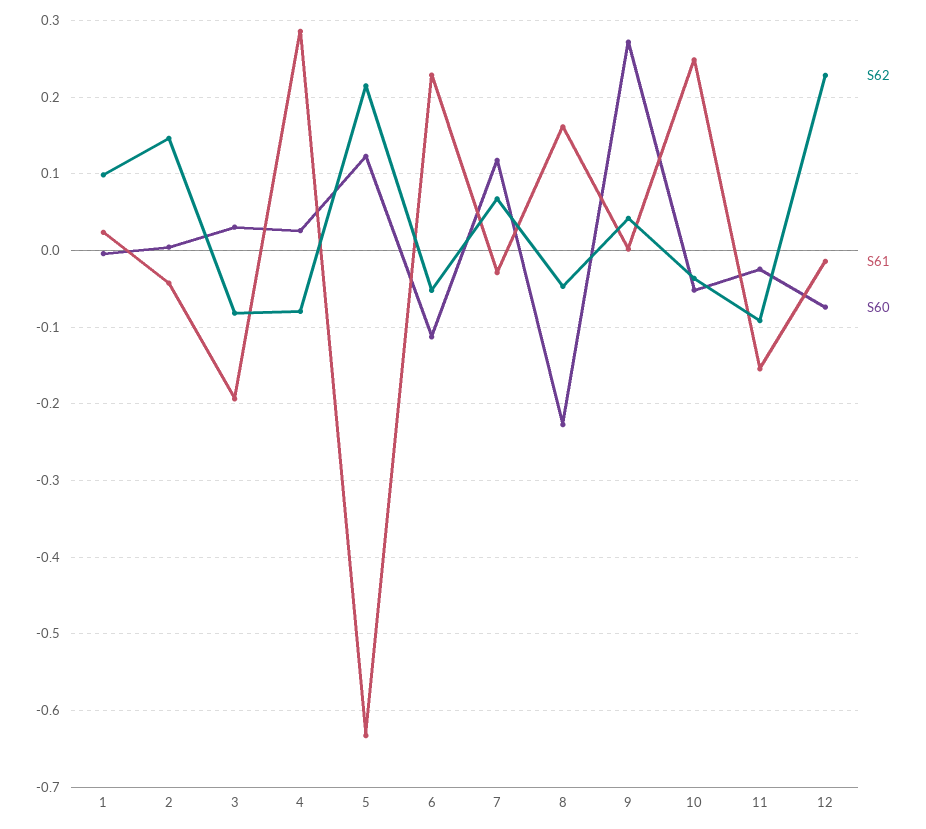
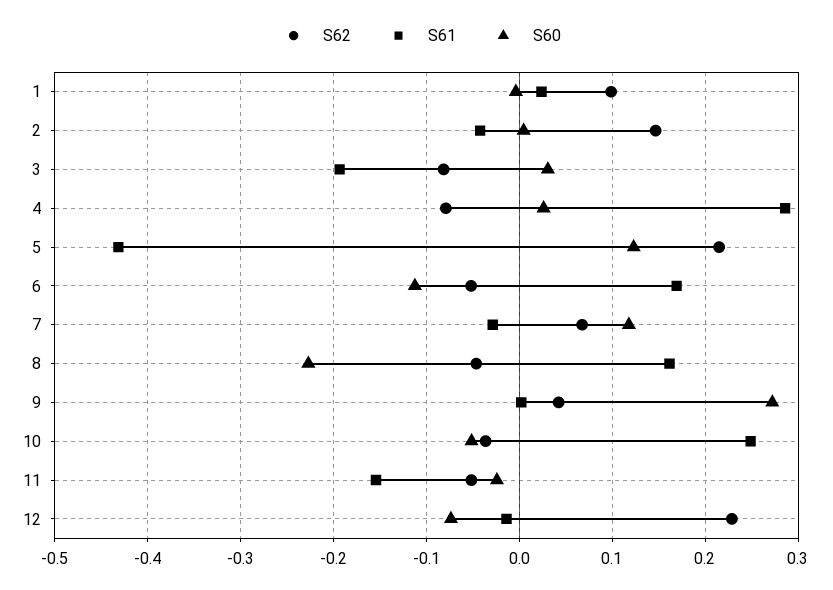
S61, 5: -0.63 -> -0.43
S61, 6: 0.23 -> 0.17
S62, 11: -0.09 -> -0.05

